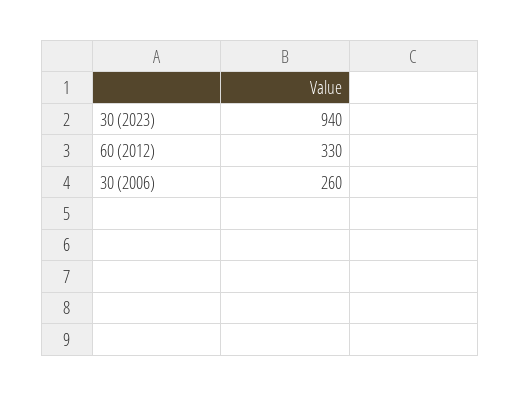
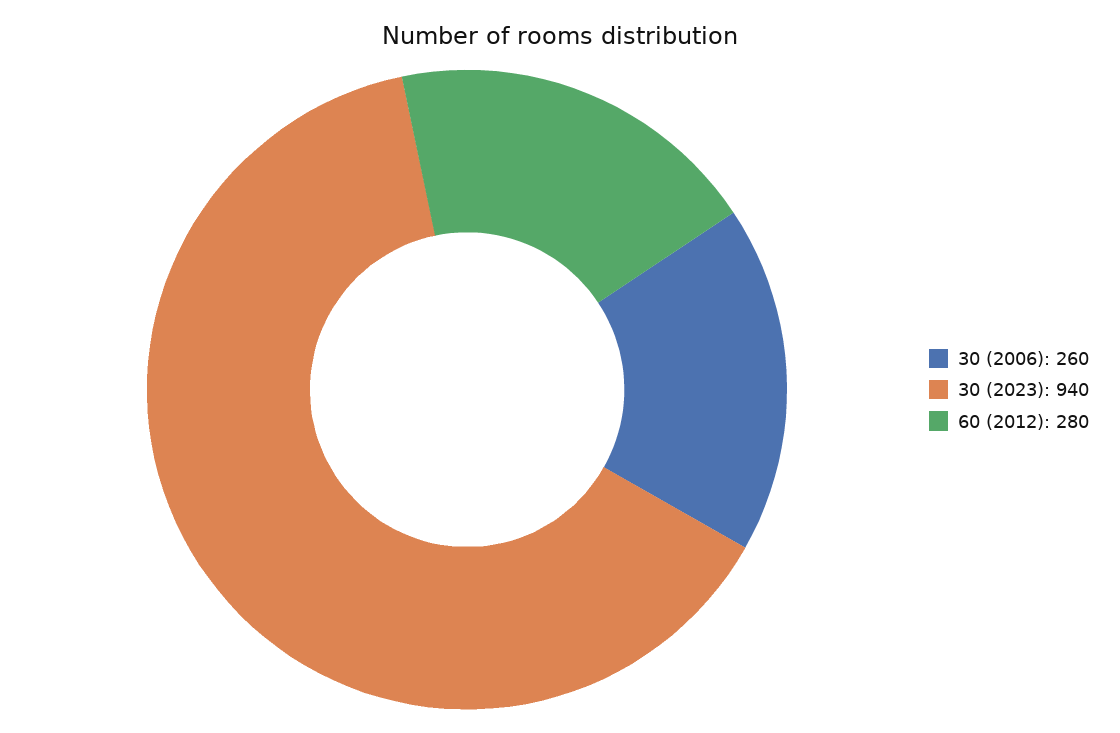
60 (2012): 330 -> 280

